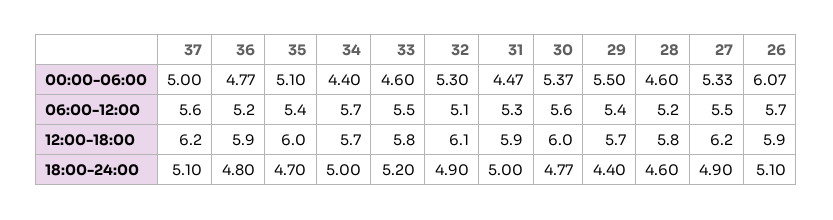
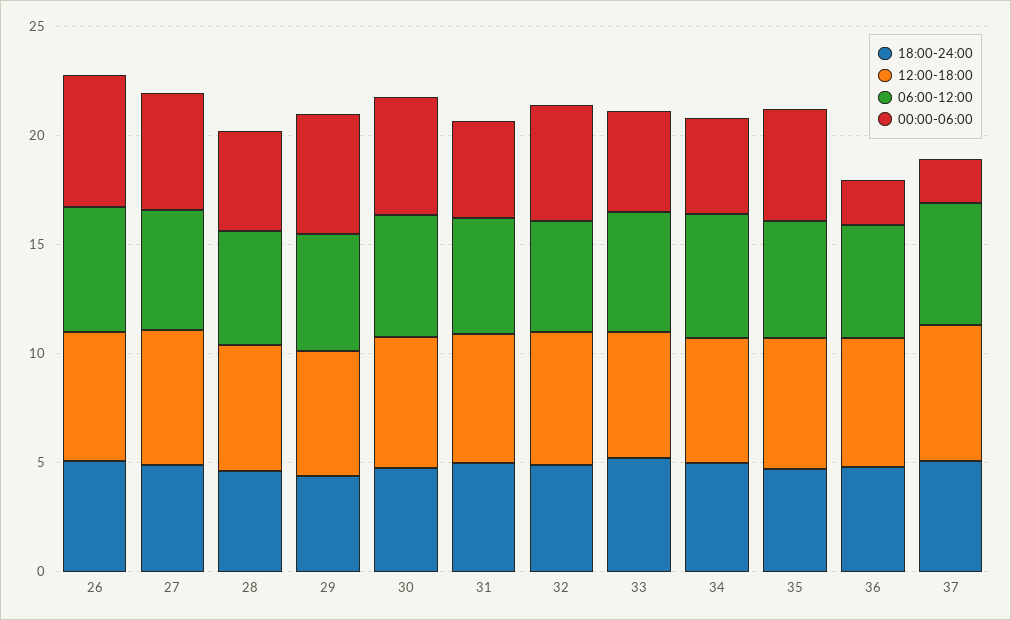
00:00-06:00, 37: 5 -> 2
00:00-06:00, 36: 4.77 -> 2

